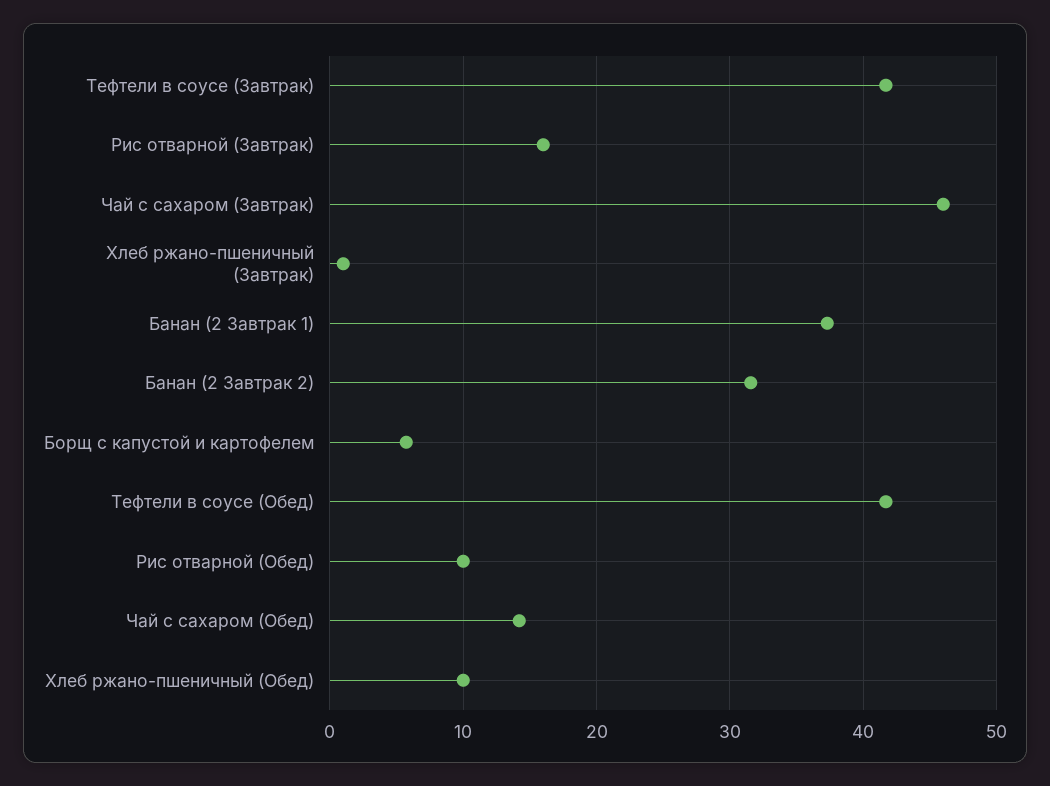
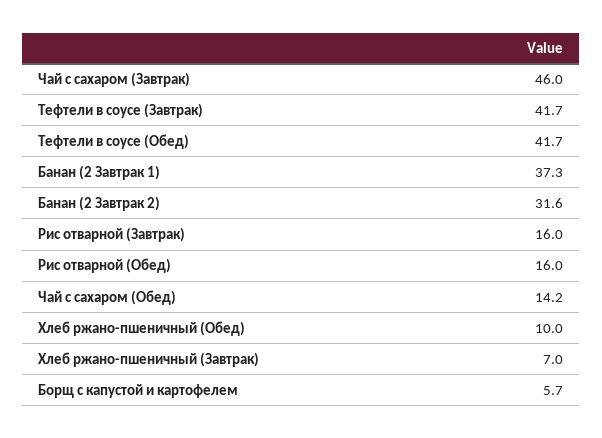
Хлеб ржано-пшеничный (Завтрак): 1 -> 7
Рис отварной (Обед): 10 -> 16

